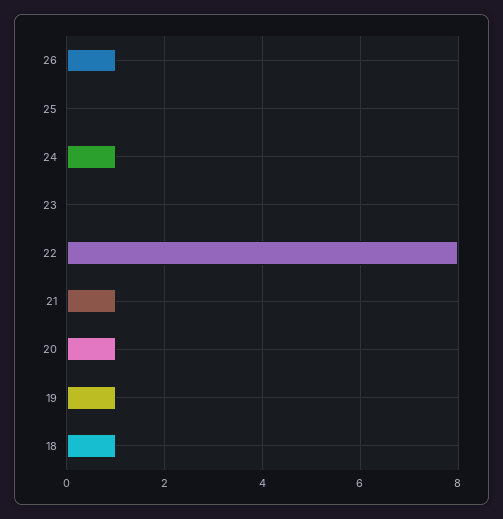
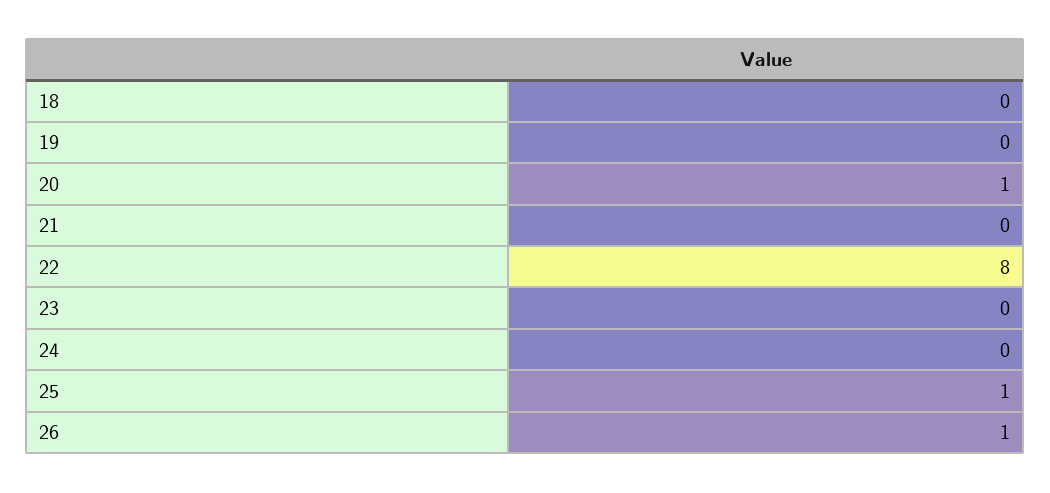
25: 0 -> 1
24: 1 -> 0
21: 1 -> 0
19: 1 -> 0
18: 1 -> 0

